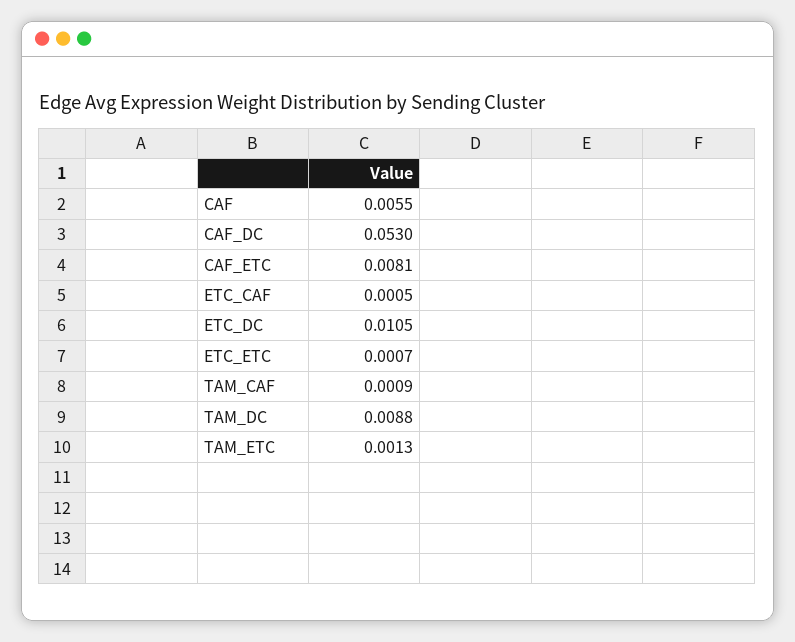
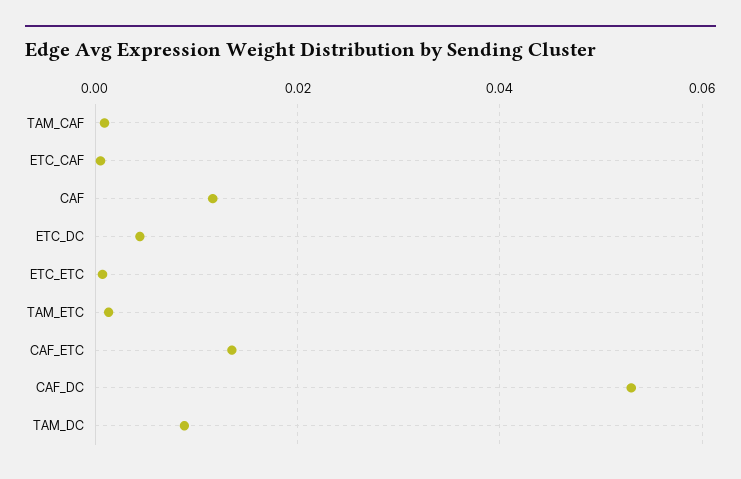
CAF: 0.0055 -> 0.012
CAF_ETC: 0.0081 -> 0.014
ETC_DC: 0.0105 -> 0.004

